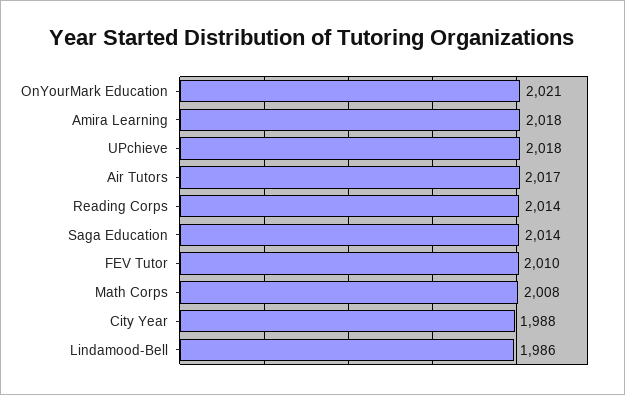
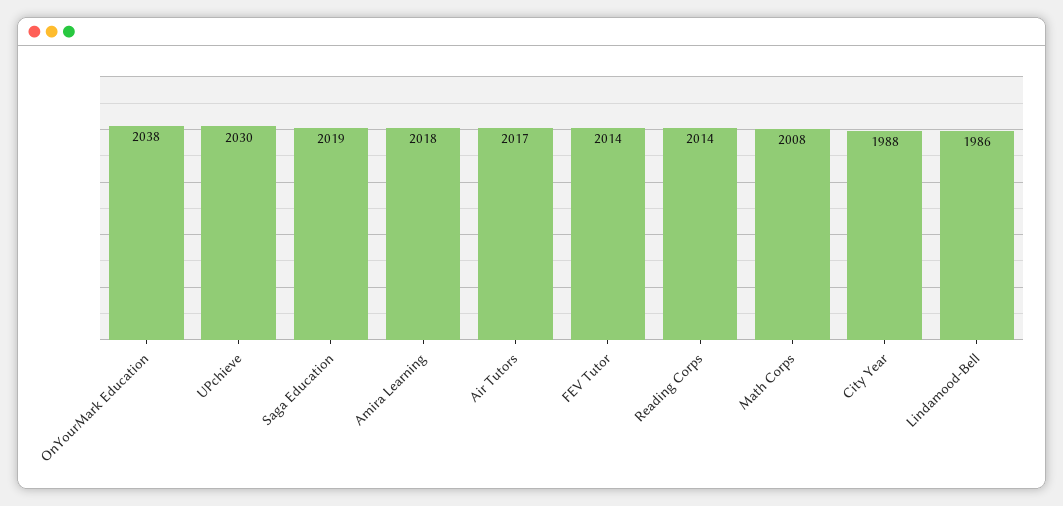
OnYourMark Education: 2021 -> 2038
UPchieve: 2018 -> 2030
Saga Education: 2014 -> 2019
FEV Tutor: 2010 -> 2014

